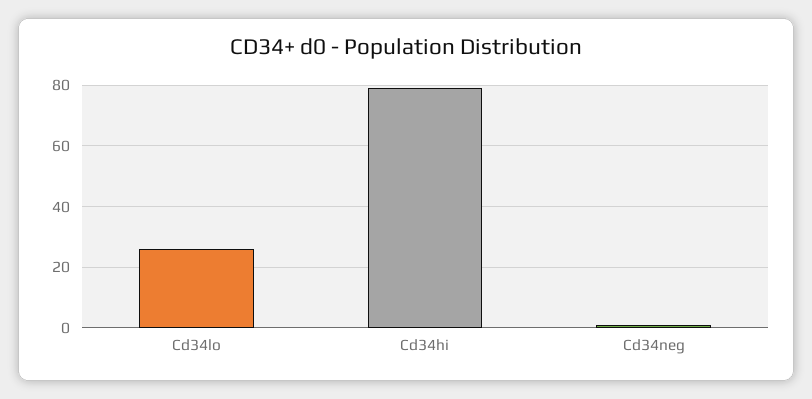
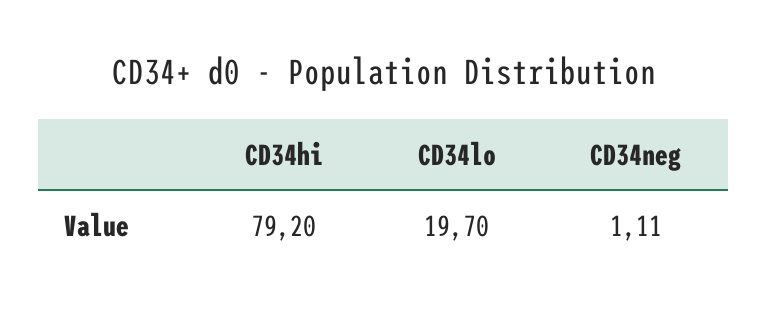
Cd34lo: 26 -> 19.7

